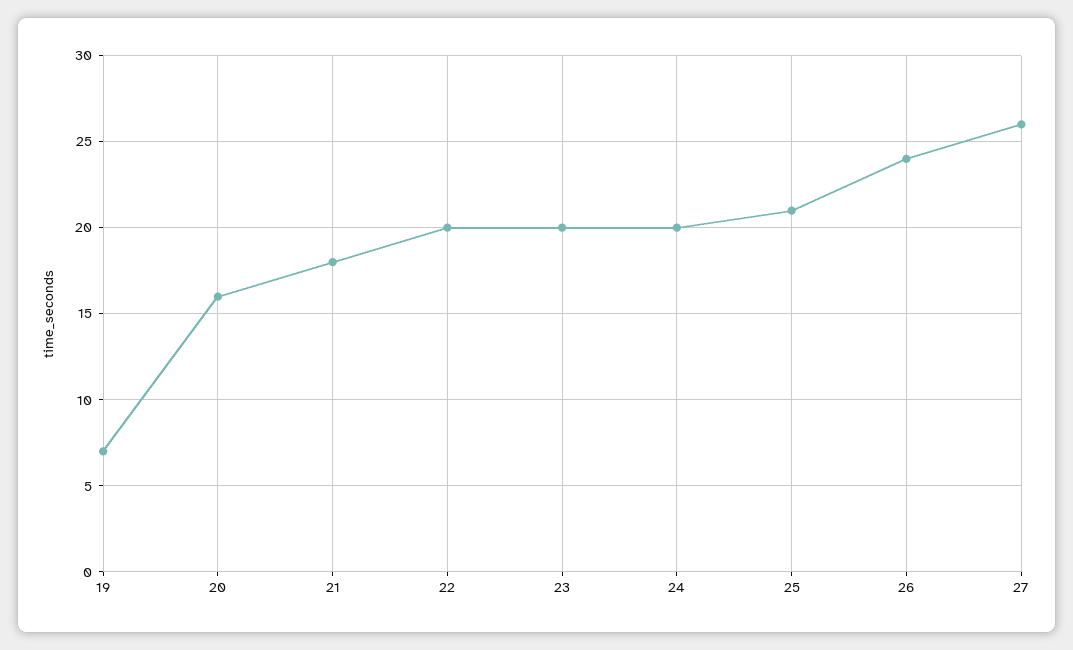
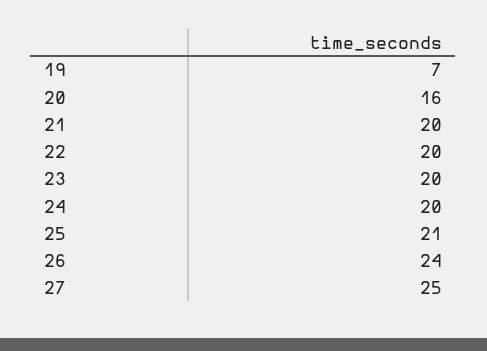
21: 18 -> 20
27: 26 -> 25

